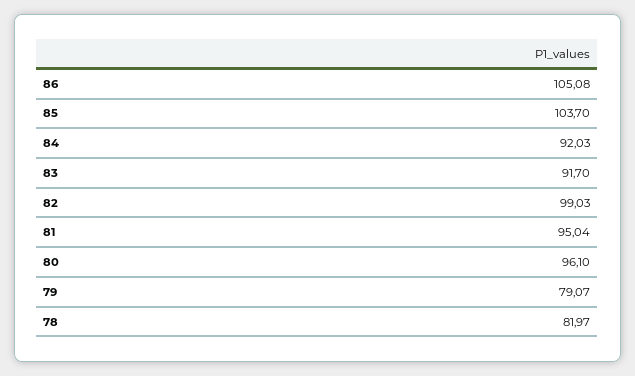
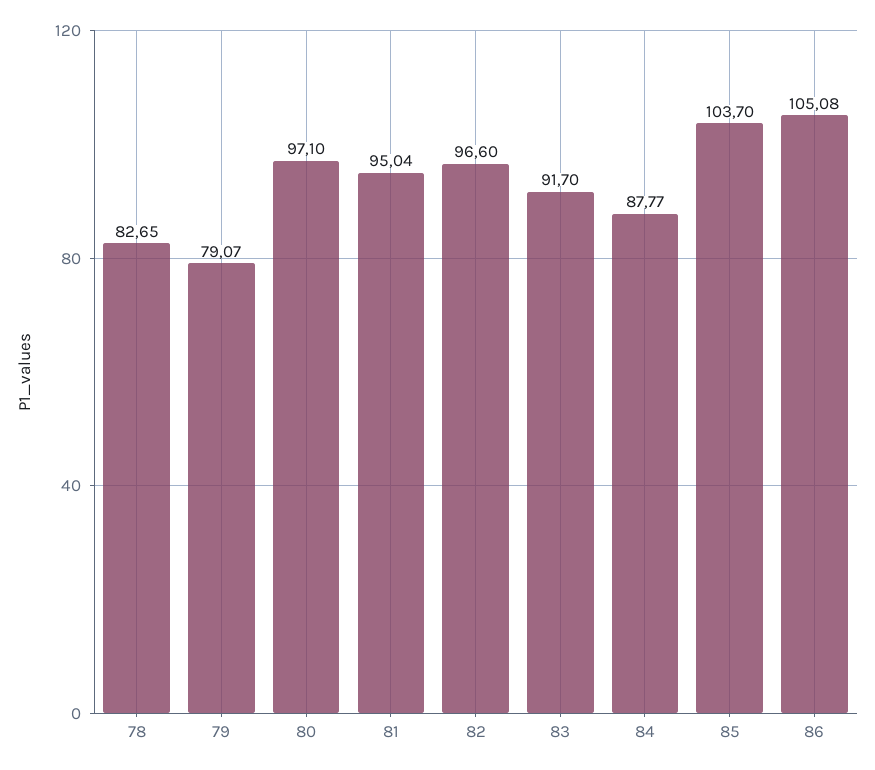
84: 92.03 -> 87.77
82: 99.03 -> 96.6
80: 96.1 -> 97.1
78: 81.97 -> 82.65

